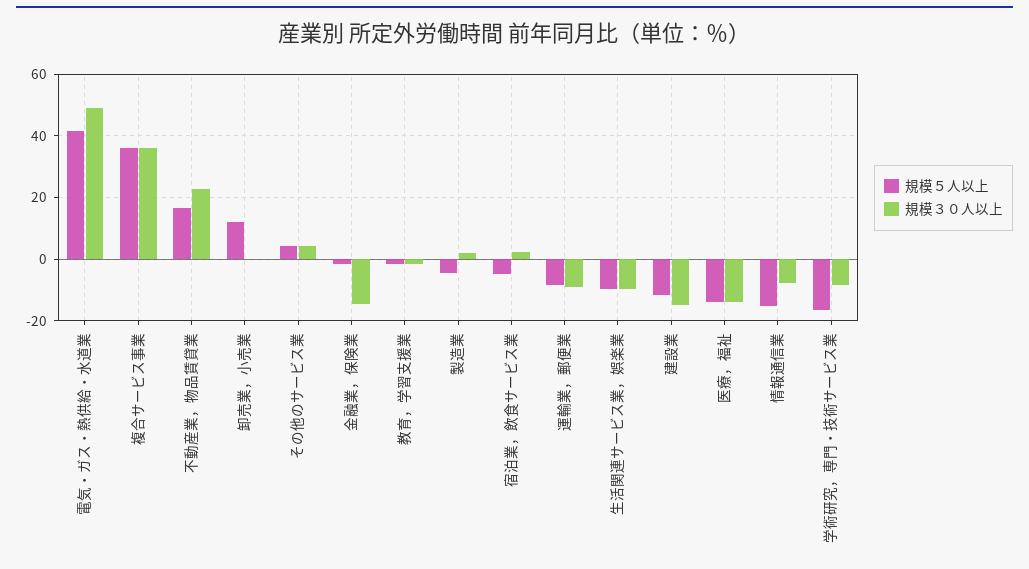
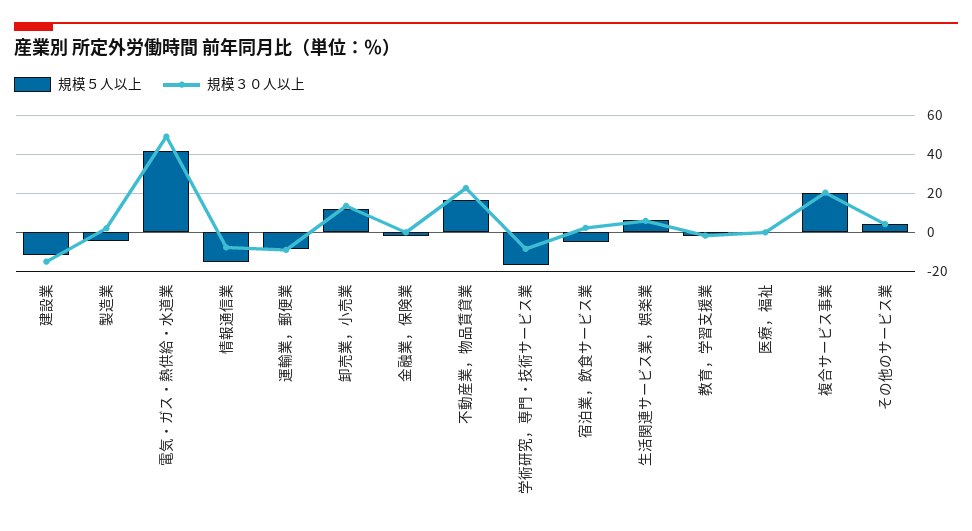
規模５人以上, 複合サービス事業: 36 -> 20
規模３０人以上, 複合サービス事業: 36 -> 20
規模３０人以上, 卸売業，小売業: 0 -> 15
規模３０人以上, 金融業，保険業: -14 -> 0
規模５人以上, 生活関連サービス業，娯楽業: -10 -> 5
規模３０人以上, 生活関連サービス業，娯楽業: -10 -> 5
規模５人以上, 医療，福祉: -14 -> 0
規模３０人以上, 医療，福祉: -14 -> 0

